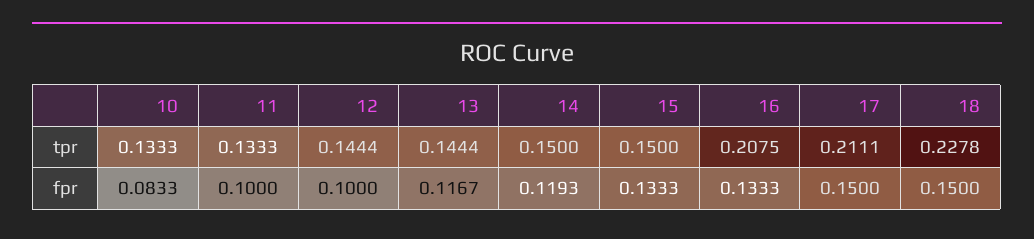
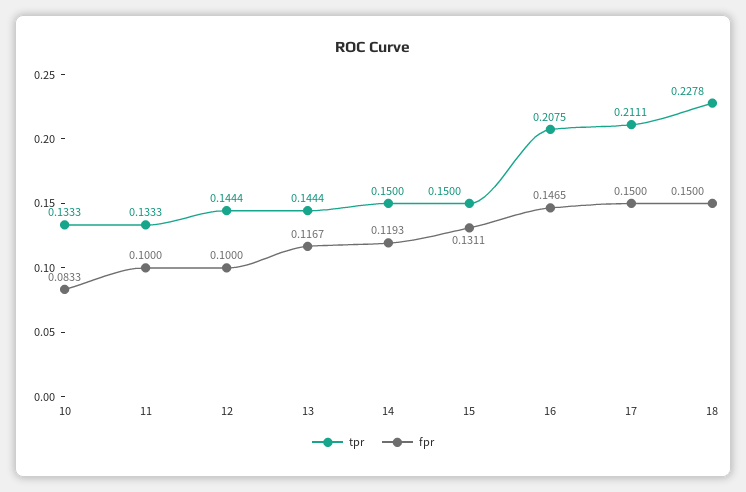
fpr, 15: 0.1333 -> 0.1311
fpr, 16: 0.1333 -> 0.1465

